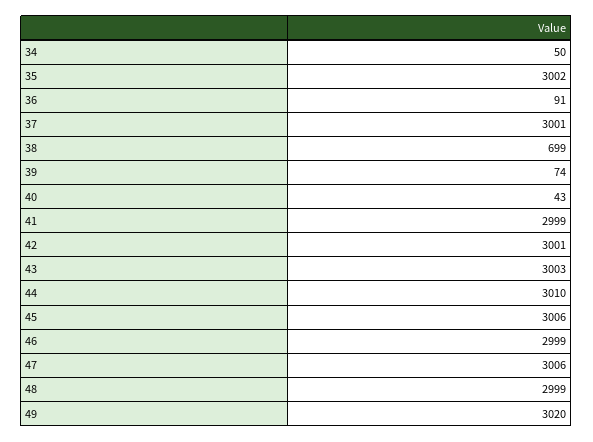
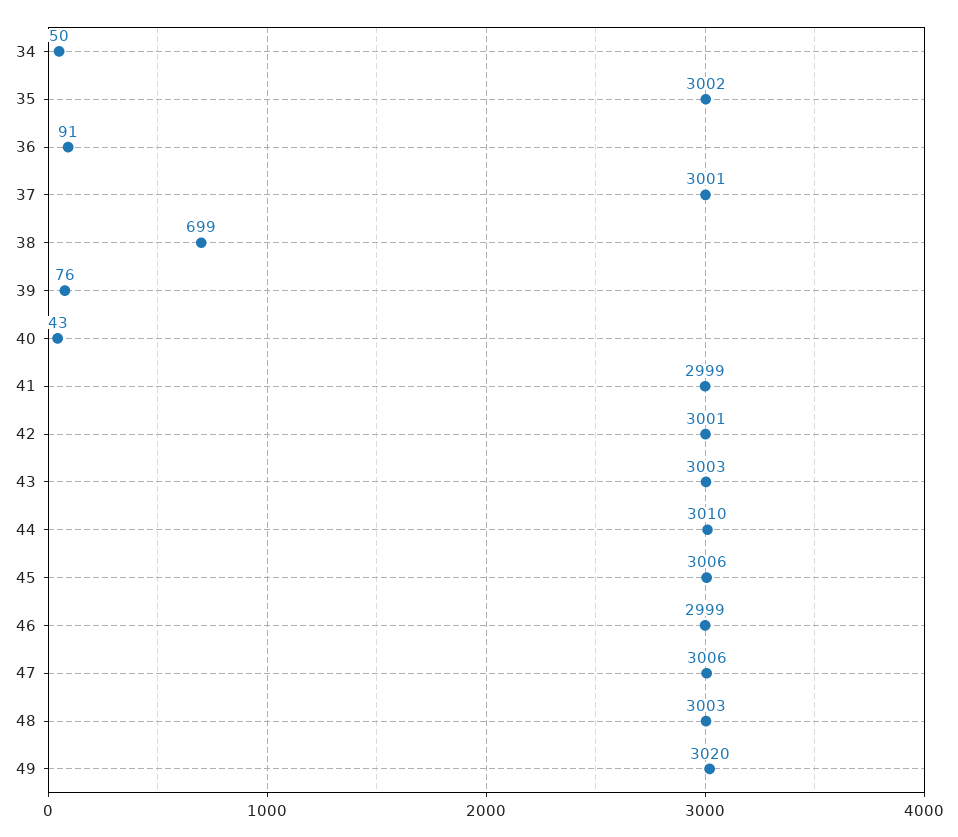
39: 74 -> 76
48: 2999 -> 3003

